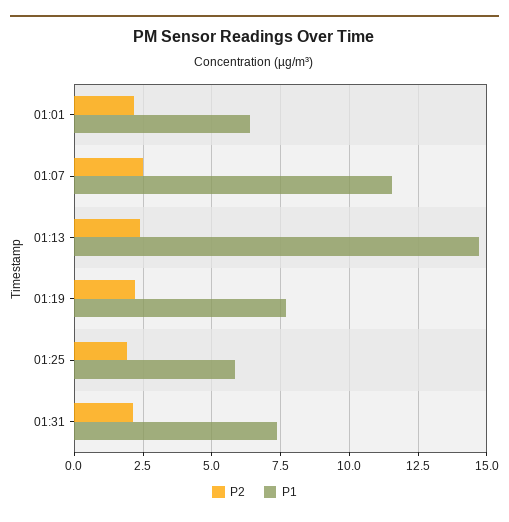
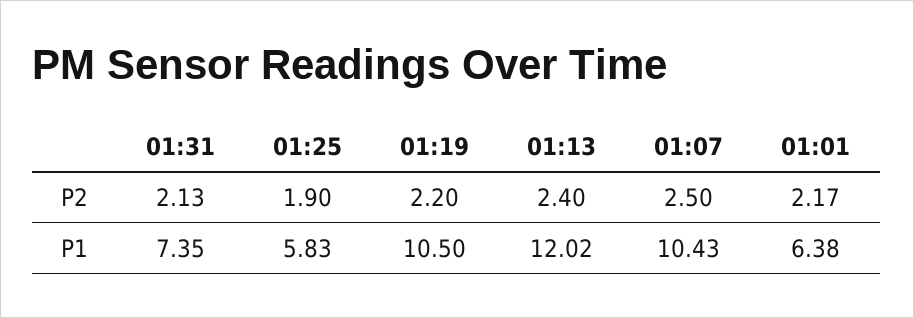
P1, 01:07: 11.5 -> 10.43
P1, 01:13: 14.75 -> 12.02
P1, 01:19: 7.75 -> 10.5

